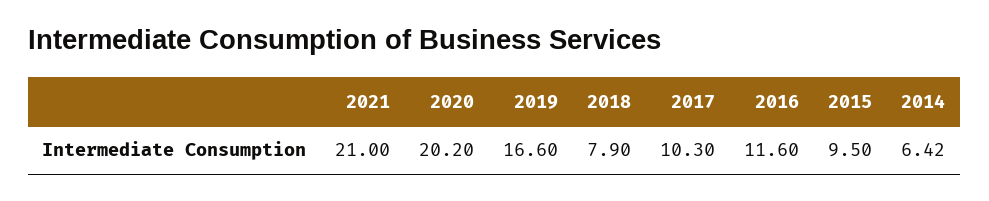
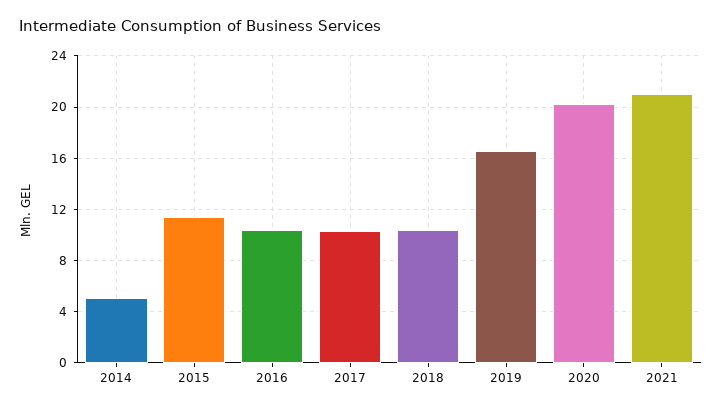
2018: 7.9 -> 10.5
2016: 11.6 -> 10.5
2015: 9.5 -> 11.5
2014: 6.42 -> 5

